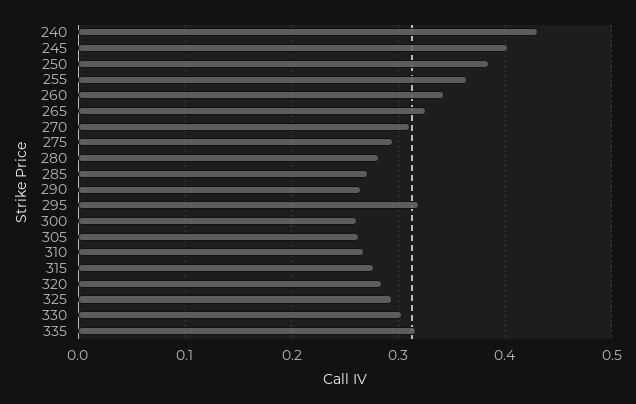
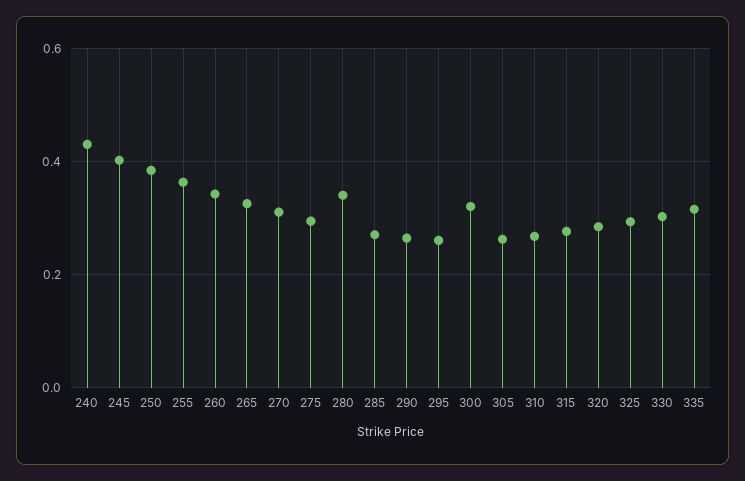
280: 0.28 -> 0.34
295: 0.32 -> 0.26
300: 0.26 -> 0.32

